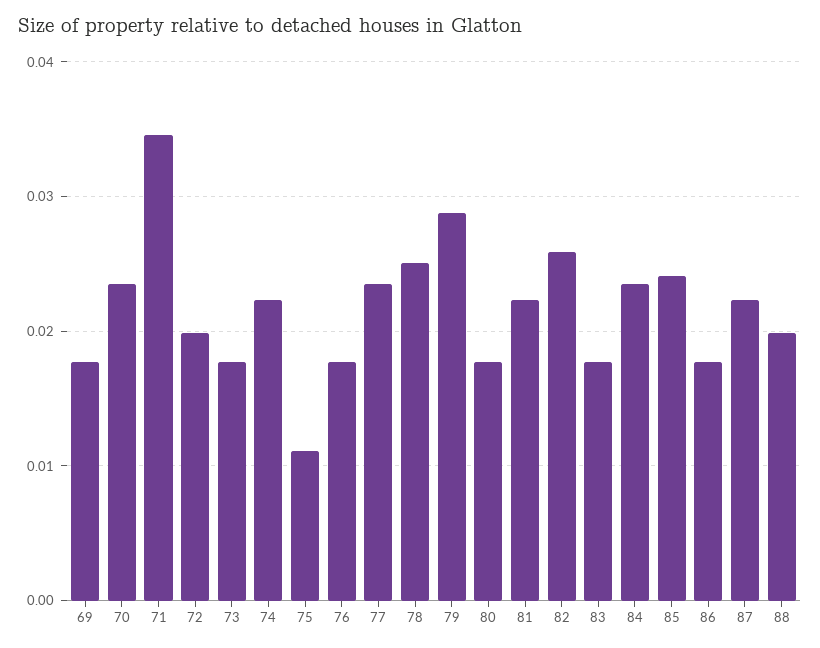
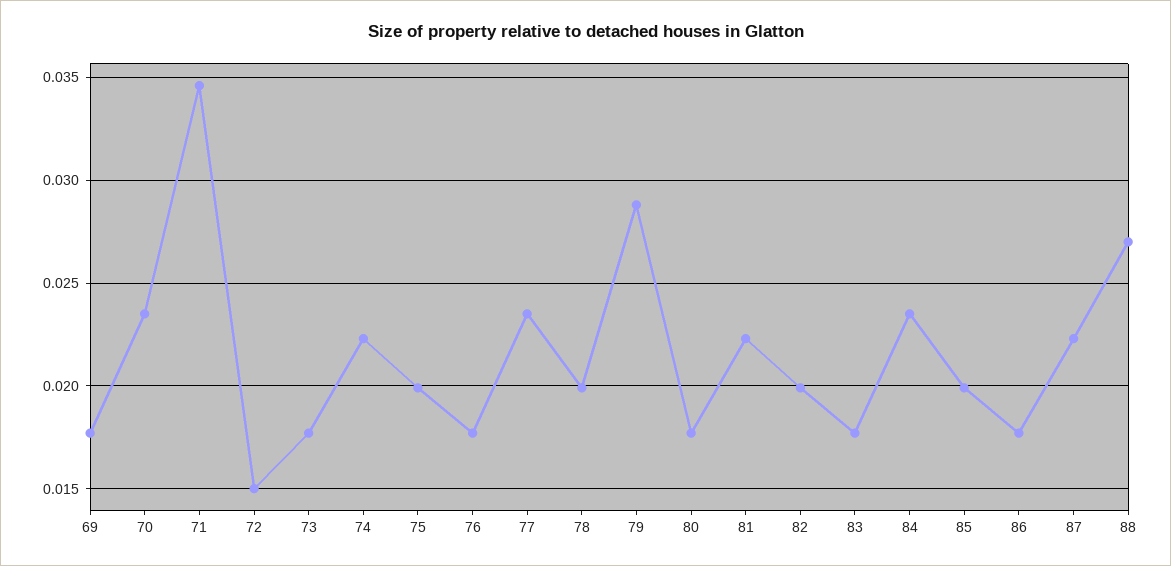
72: 0.02 -> 0.015
75: 0.011 -> 0.02
78: 0.025 -> 0.02
82: 0.026 -> 0.02
85: 0.024 -> 0.02
88: 0.02 -> 0.027

